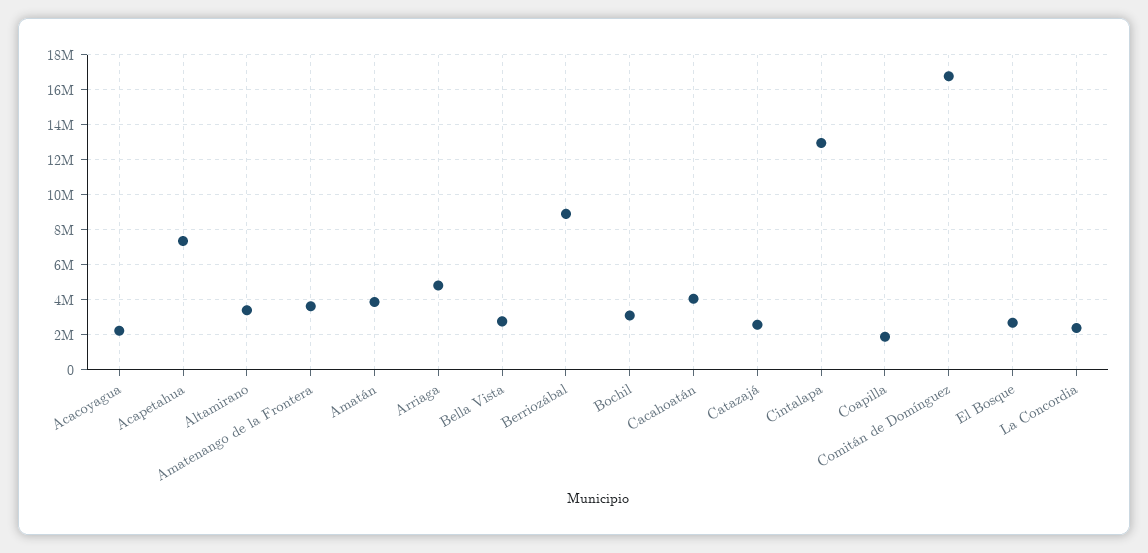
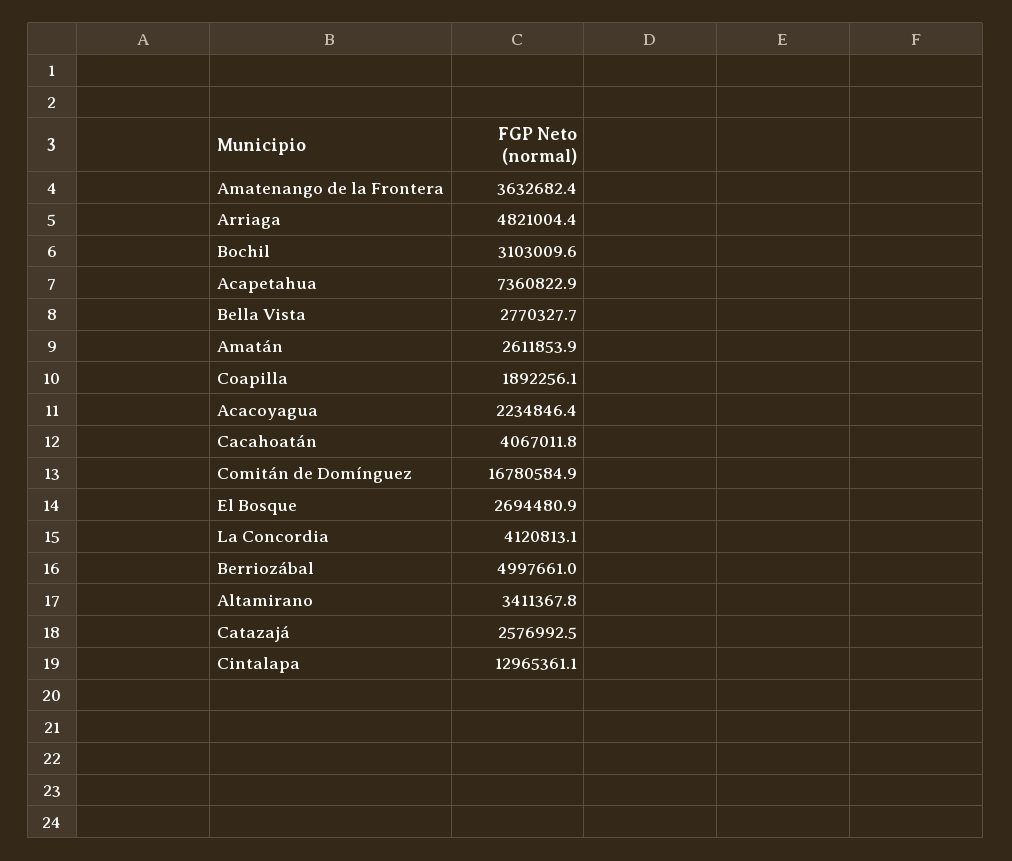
Amatán: 4000000 -> 2611853.9
Berriozábal: 9000000 -> 4997661
La Concordia: 2500000 -> 4120813.1

